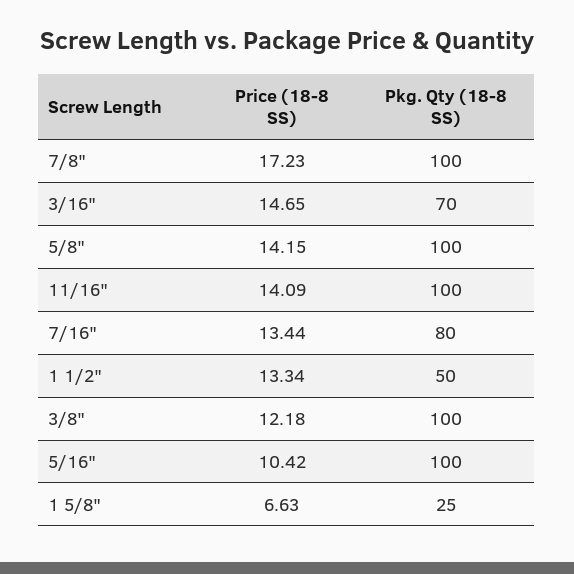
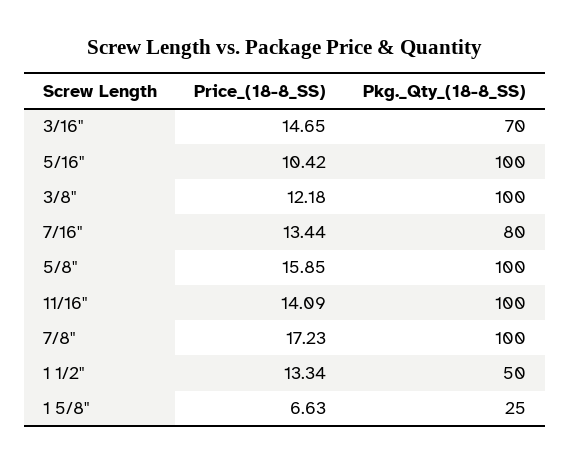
Price (18-8 SS), 5/8": 14.15 -> 15.85

